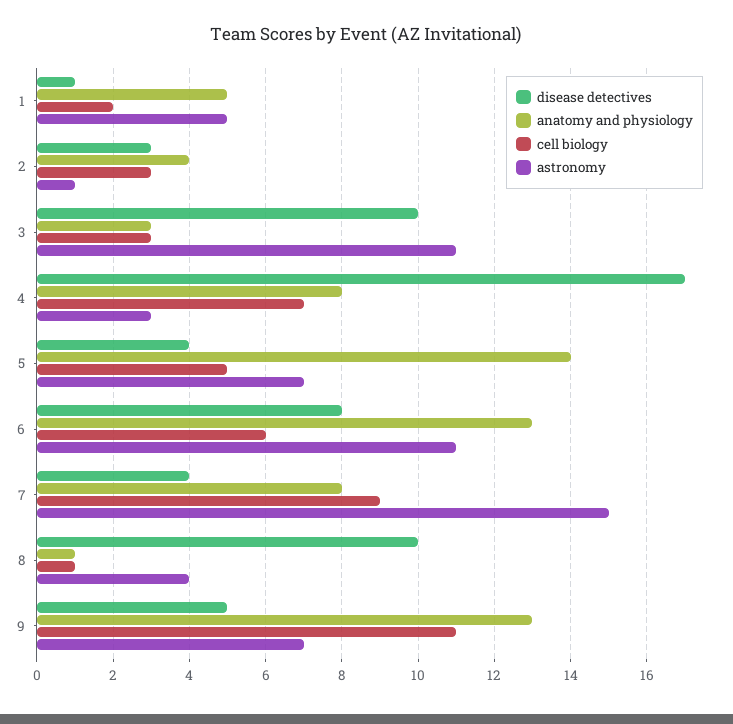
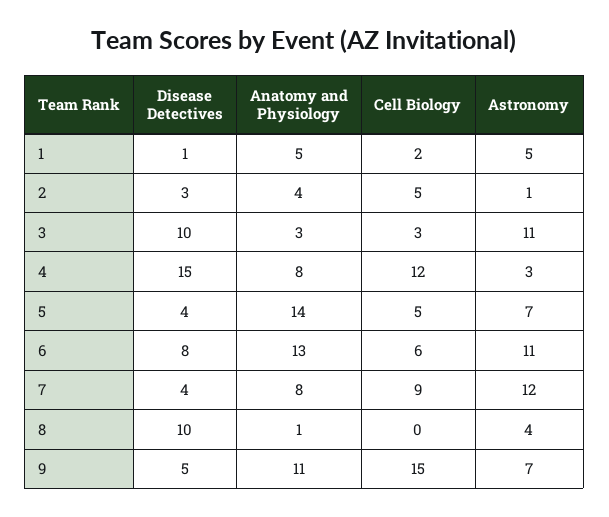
cell biology, 2: 3 -> 5
disease detectives, 4: 17 -> 15
cell biology, 4: 7 -> 12
astronomy, 7: 15 -> 12
cell biology, 8: 1 -> 0
anatomy and physiology, 9: 13 -> 11
cell biology, 9: 11 -> 15

